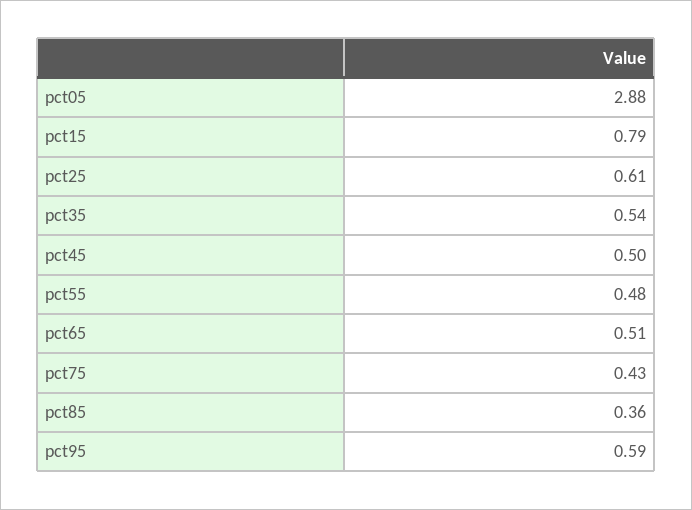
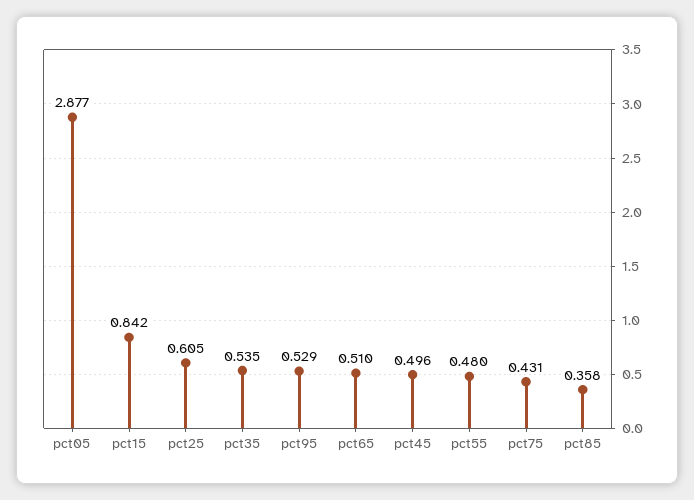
pct15: 0.79 -> 0.842
pct95: 0.59 -> 0.529

